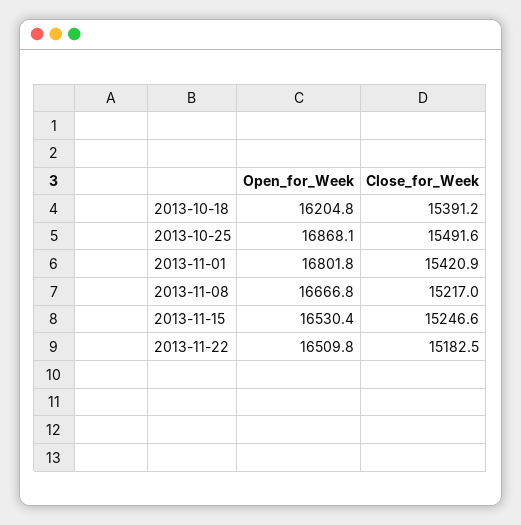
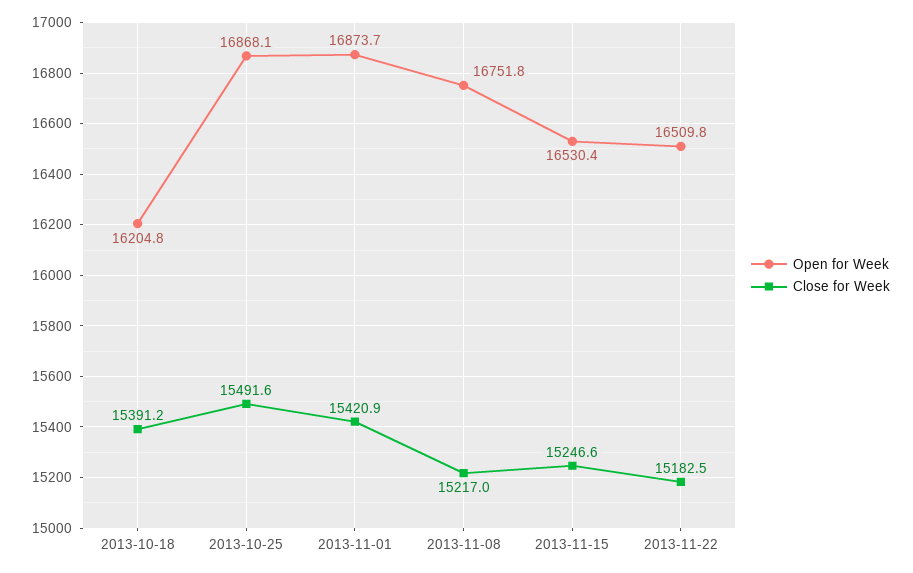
Open_for_Week, 2013-11-01: 16801.8 -> 16873.7
Open_for_Week, 2013-11-08: 16666.8 -> 16751.8

